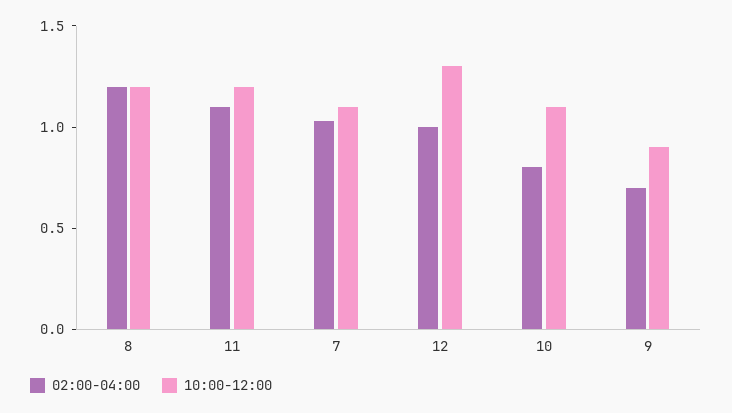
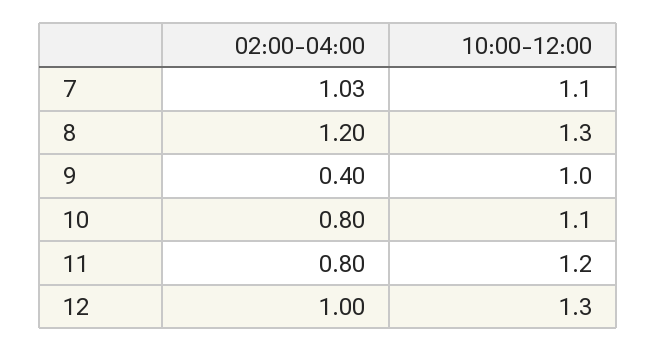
10:00-12:00, 8: 1.2 -> 1.3
02:00-04:00, 11: 1.1 -> 0.8
02:00-04:00, 9: 0.7 -> 0.4
10:00-12:00, 9: 0.9 -> 1

